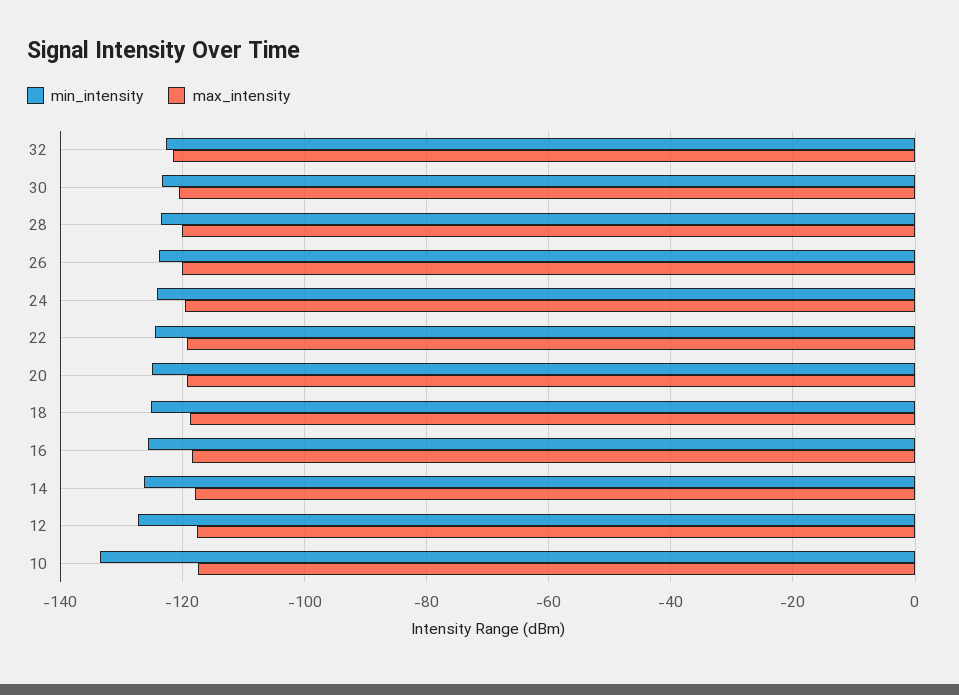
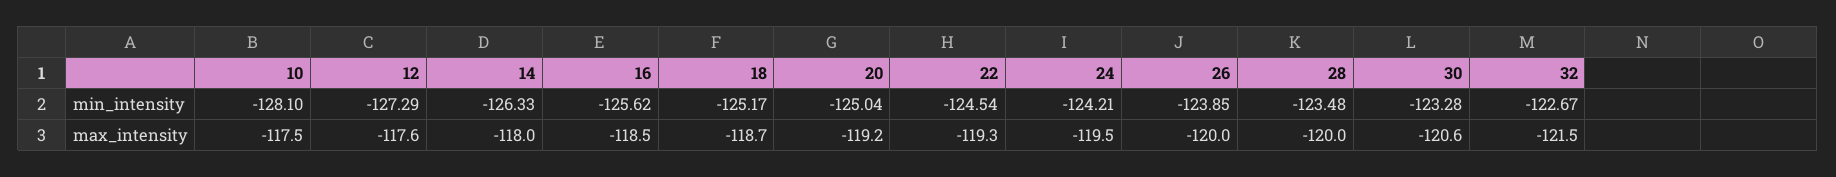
min_intensity, 10: -134 -> -128.1

